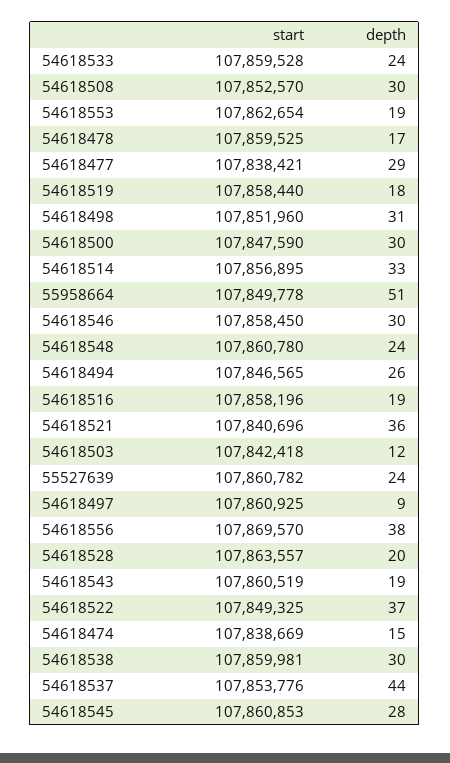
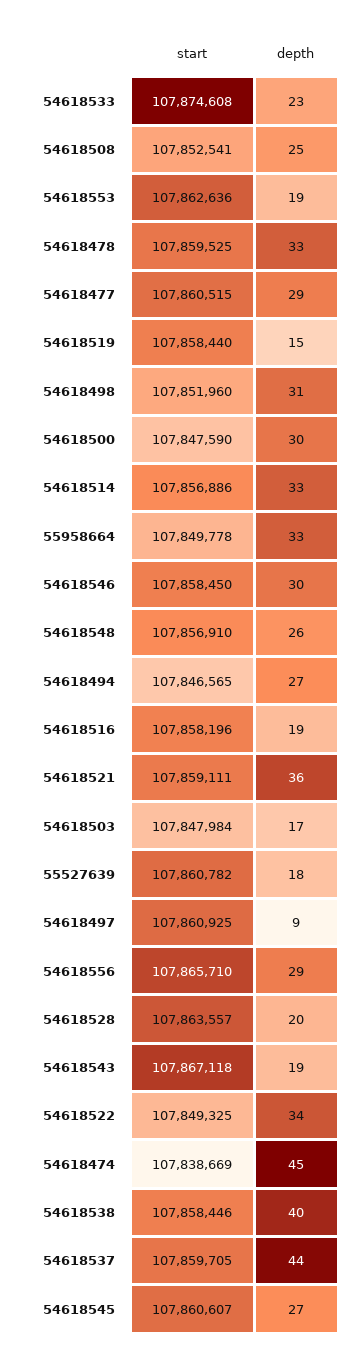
start, 54618533: 107859528 -> 107874608
depth, 54618533: 24 -> 23
start, 54618508: 107852570 -> 107852541
depth, 54618508: 30 -> 25
start, 54618553: 107862654 -> 107862636
depth, 54618478: 17 -> 33
start, 54618477: 107838421 -> 107860515
depth, 54618519: 18 -> 15
start, 54618514: 107856895 -> 107856886
depth, 55958664: 51 -> 33
start, 54618548: 107860780 -> 107856910
depth, 54618548: 24 -> 26
depth, 54618494: 26 -> 27
start, 54618521: 107840696 -> 107859111
start, 54618503: 107842418 -> 107847984
depth, 54618503: 12 -> 17
depth, 55527639: 24 -> 18
start, 54618556: 107869570 -> 107865710
depth, 54618556: 38 -> 29
start, 54618543: 107860519 -> 107867118
depth, 54618522: 37 -> 34
depth, 54618474: 15 -> 45
start, 54618538: 107859981 -> 107858446
depth, 54618538: 30 -> 40
start, 54618537: 107853776 -> 107859705
start, 54618545: 107860853 -> 107860607
depth, 54618545: 28 -> 27

